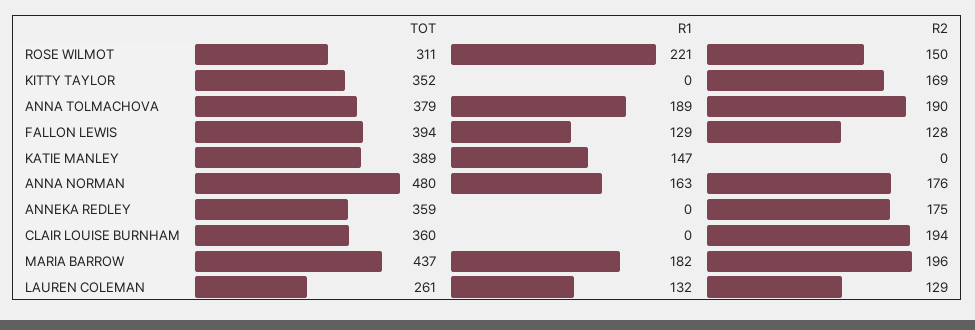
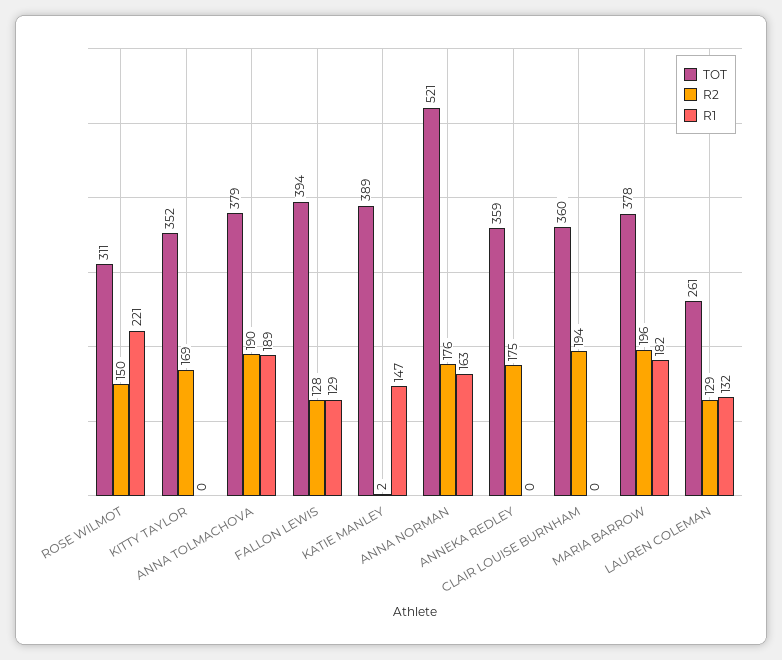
R2, KATIE MANLEY: 0 -> 2
TOT, ANNA NORMAN: 480 -> 521
TOT, MARIA BARROW: 437 -> 378

